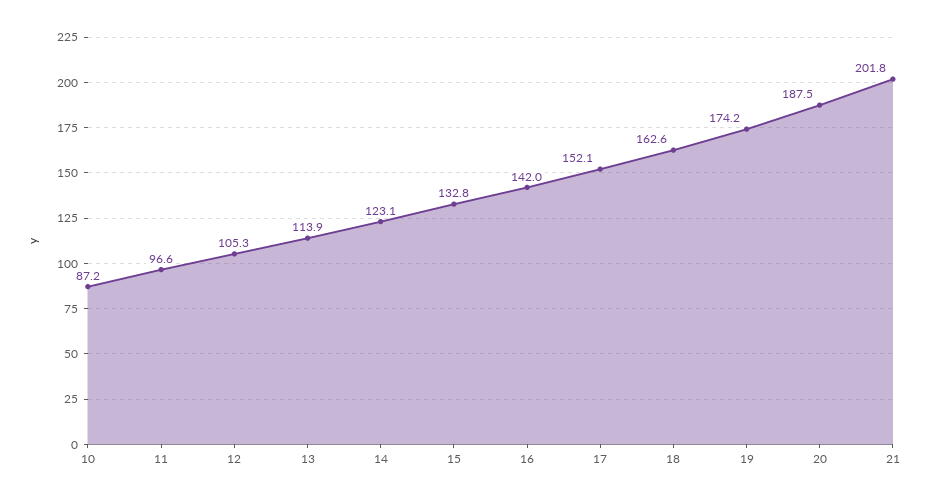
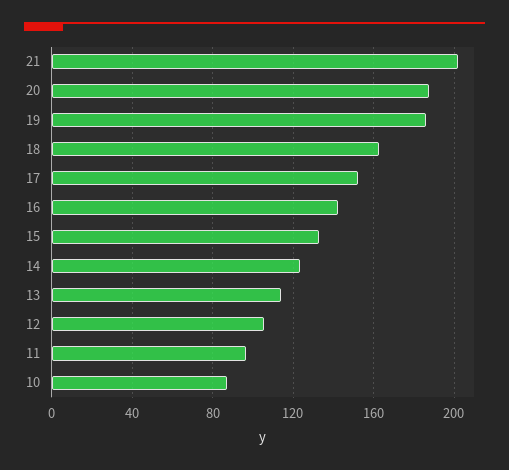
19: 174.2 -> 185

